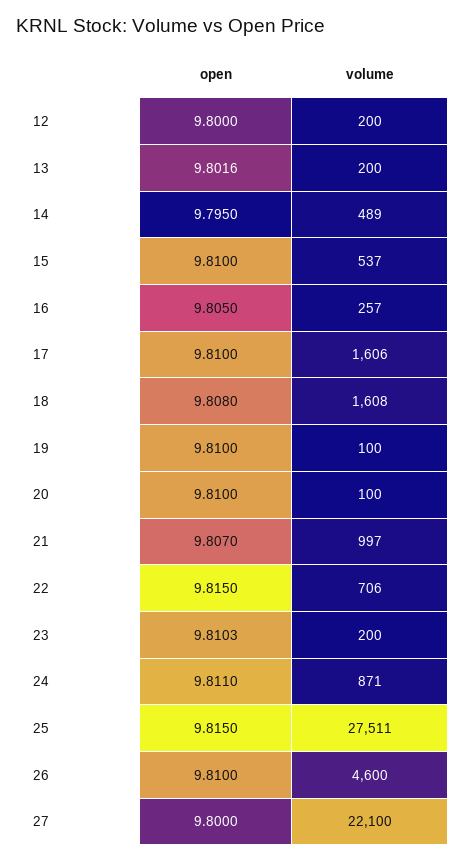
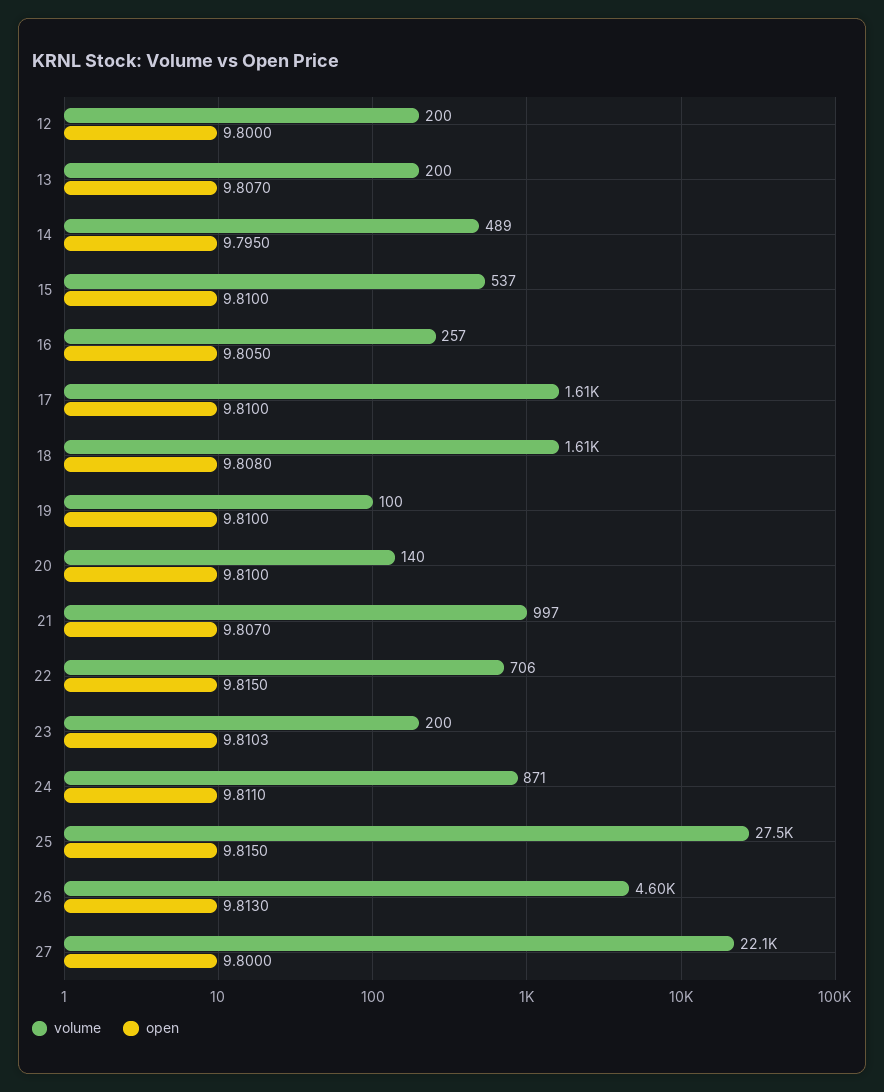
open, 13: 9.8016 -> 9.807
volume, 20: 100 -> 140
open, 26: 9.81 -> 9.813

